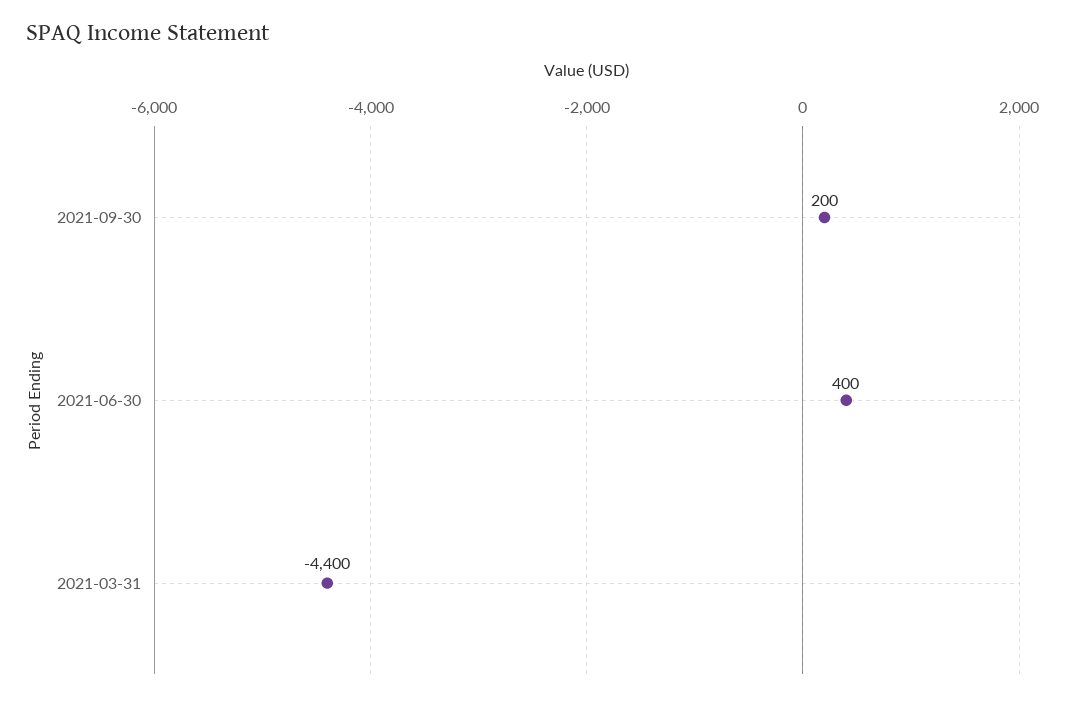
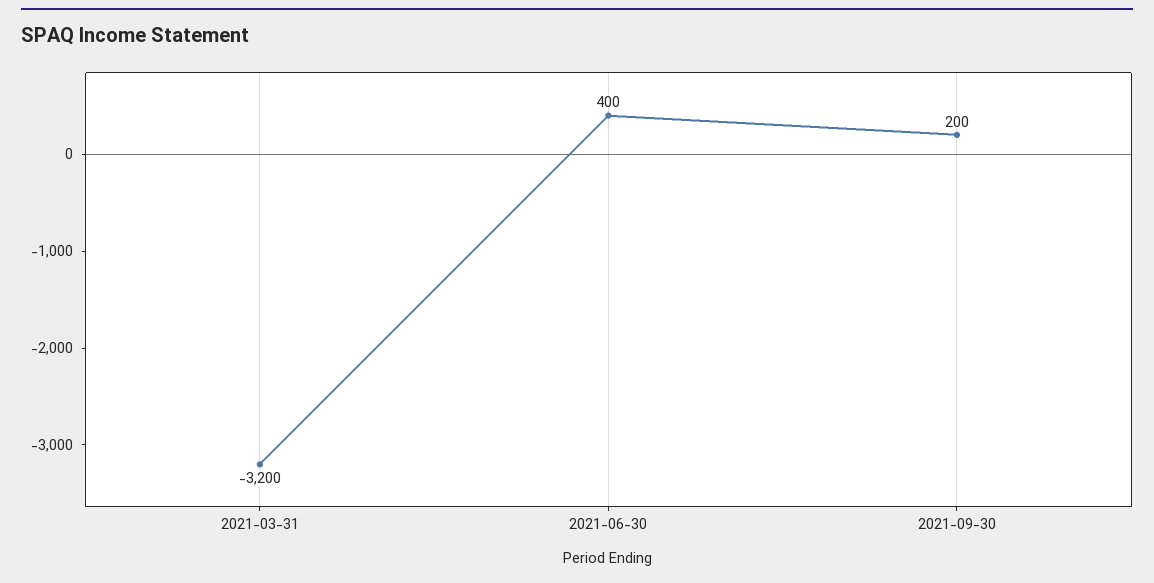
2021-03-31: -4400 -> -3200

